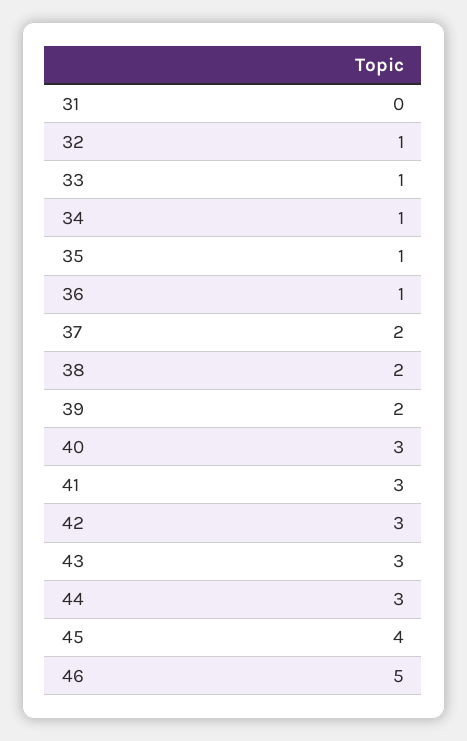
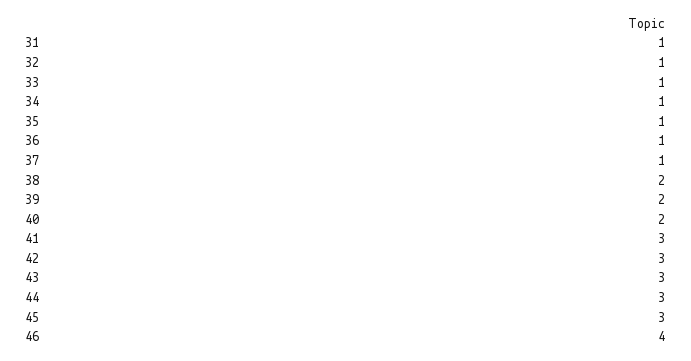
31: 0 -> 1
37: 2 -> 1
40: 3 -> 2
45: 4 -> 3
46: 5 -> 4

